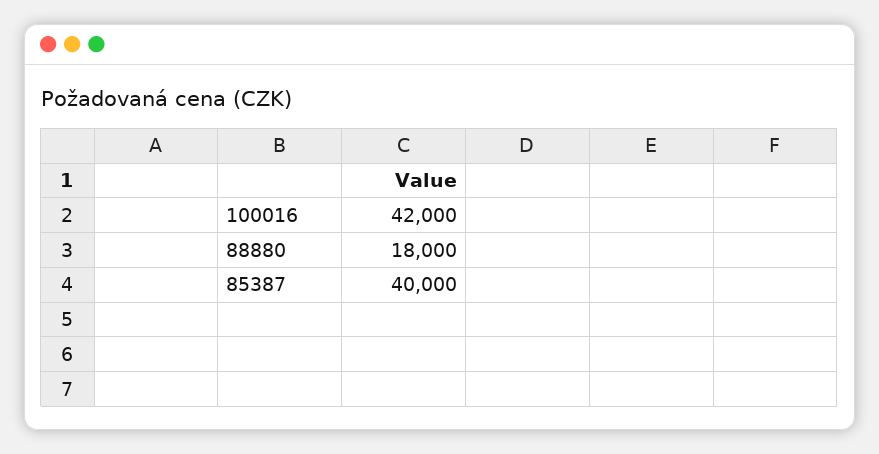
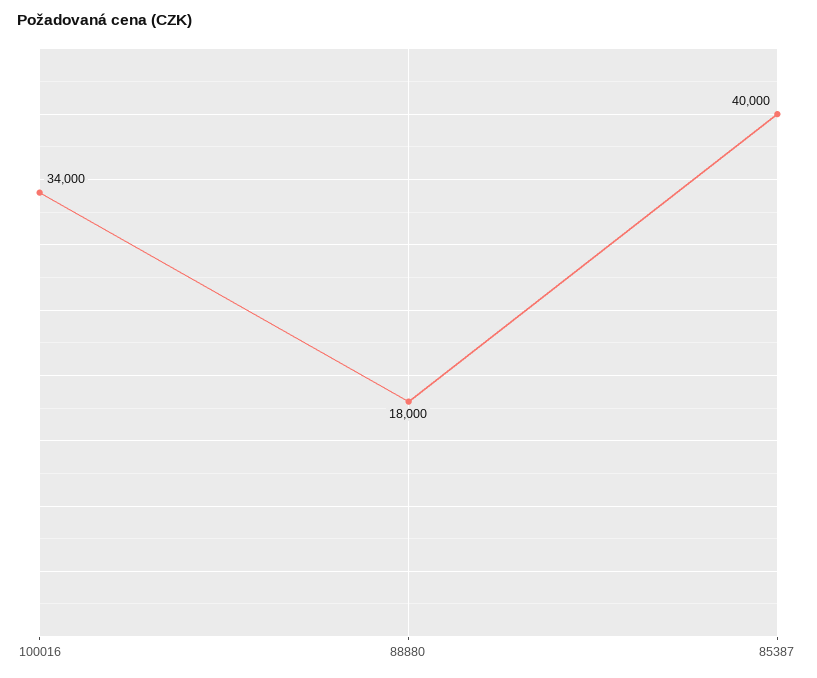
100016: 42000 -> 34000

